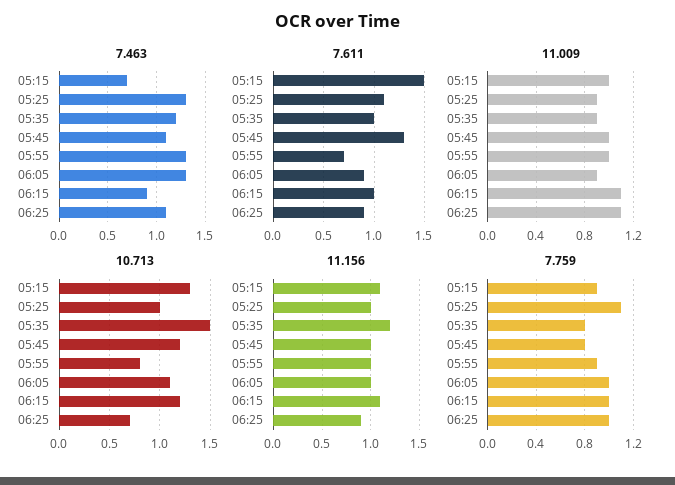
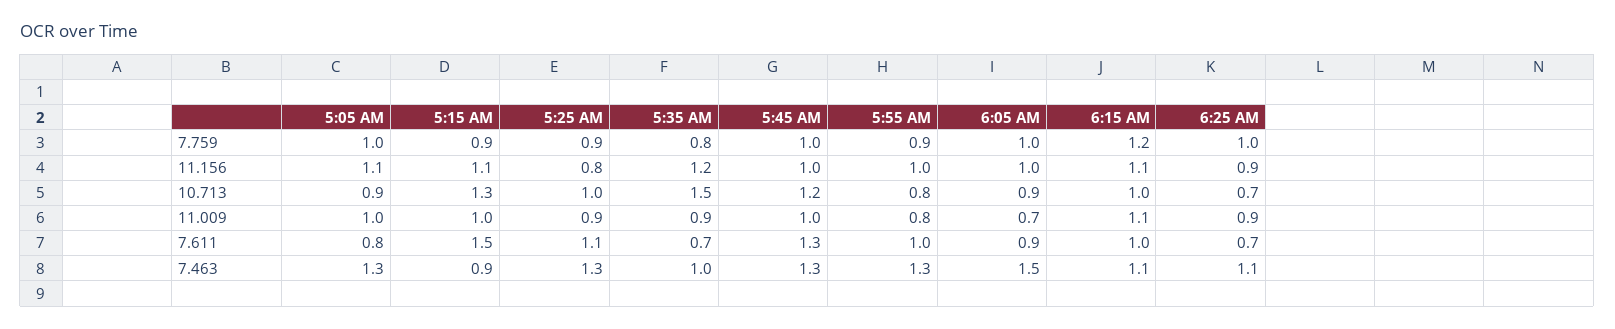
7.463, 05:15: 0.7 -> 0.9
7.463, 05:35: 1.2 -> 1
7.463, 05:45: 1.1 -> 1.3
7.463, 06:05: 1.3 -> 1.5
7.463, 06:15: 0.9 -> 1.1
7.611, 05:35: 1 -> 0.7
7.611, 05:55: 0.7 -> 1
7.611, 06:25: 0.9 -> 0.7
11.009, 05:55: 1 -> 0.8
11.009, 06:05: 0.9 -> 0.7
11.009, 06:25: 1.1 -> 0.9
10.713, 06:05: 1.1 -> 0.9
10.713, 06:15: 1.2 -> 1
11.156, 05:25: 1 -> 0.8
7.759, 05:25: 1.1 -> 0.9
7.759, 05:45: 0.8 -> 1
7.759, 06:15: 1 -> 1.2
7.759, 5:05 AM: none -> 1
11.156, 5:05 AM: none -> 1.1
10.713, 5:05 AM: none -> 0.9
11.009, 5:05 AM: none -> 1
7.611, 5:05 AM: none -> 0.8
7.463, 5:05 AM: none -> 1.3

